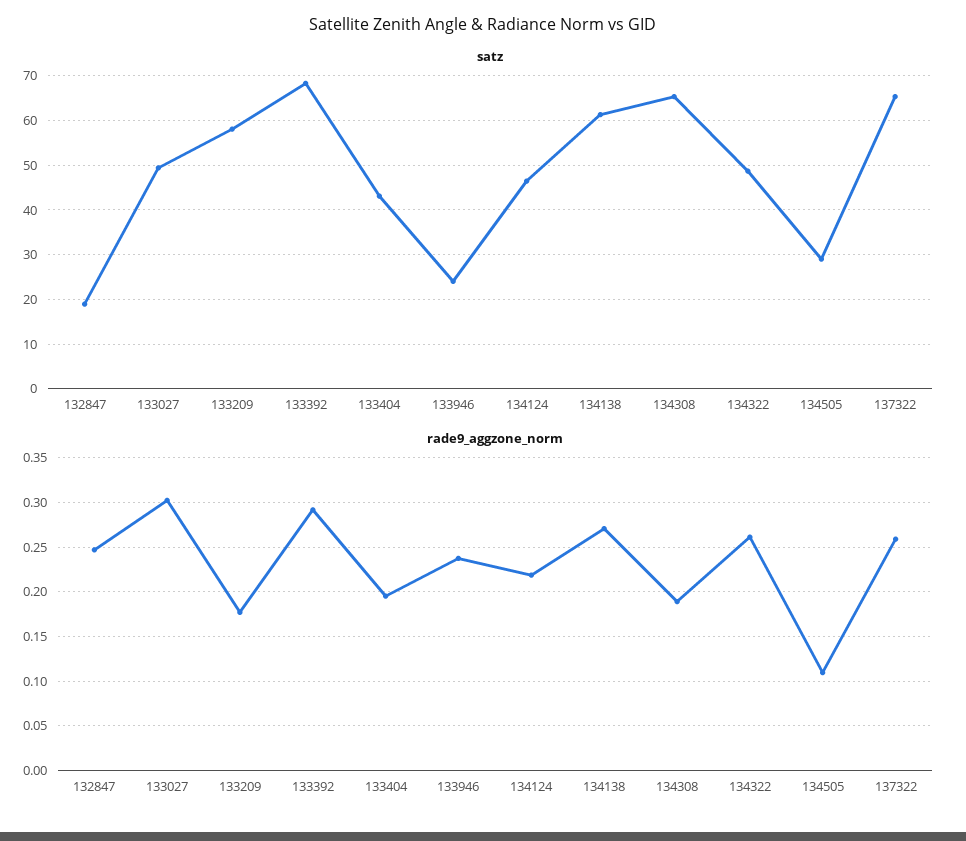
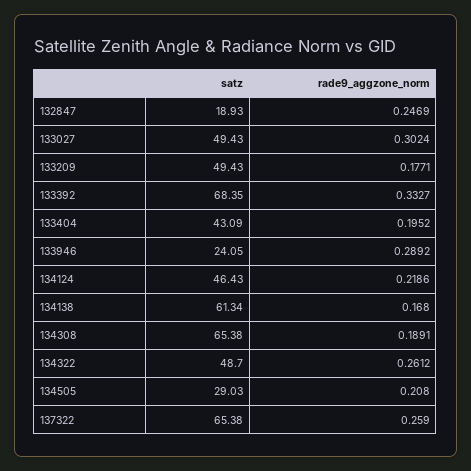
satz, 133209: 58 -> 49.43
rade9_aggzone_norm, 133392: 0.29 -> 0.3327
rade9_aggzone_norm, 133946: 0.24 -> 0.2892
rade9_aggzone_norm, 134138: 0.27 -> 0.168
rade9_aggzone_norm, 134505: 0.11 -> 0.208

